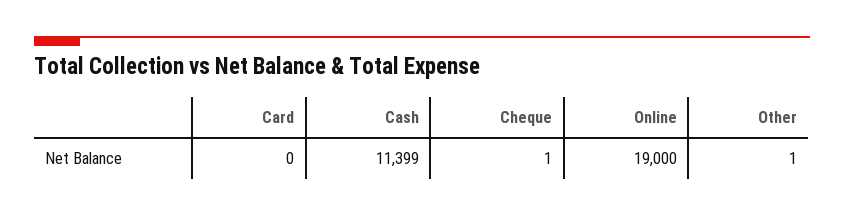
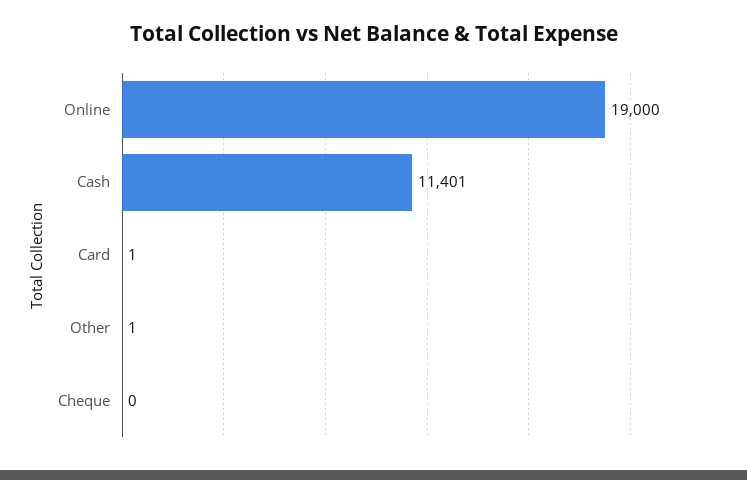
Card: 0 -> 1
Cash: 11399 -> 11401
Cheque: 1 -> 0

